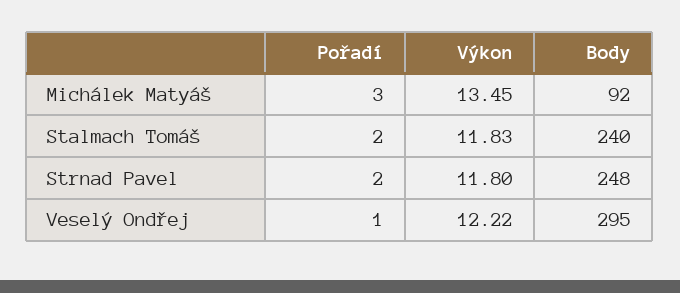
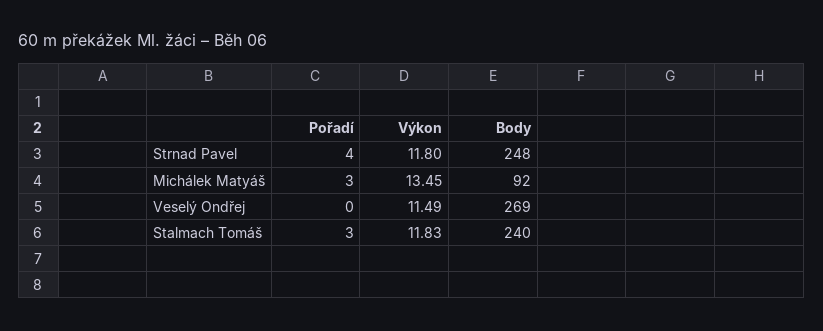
Pořadí, Stalmach Tomáš: 2 -> 3
Pořadí, Strnad Pavel: 2 -> 4
Pořadí, Veselý Ondřej: 1 -> 0
Výkon, Veselý Ondřej: 12.22 -> 11.49
Body, Veselý Ondřej: 295 -> 269

